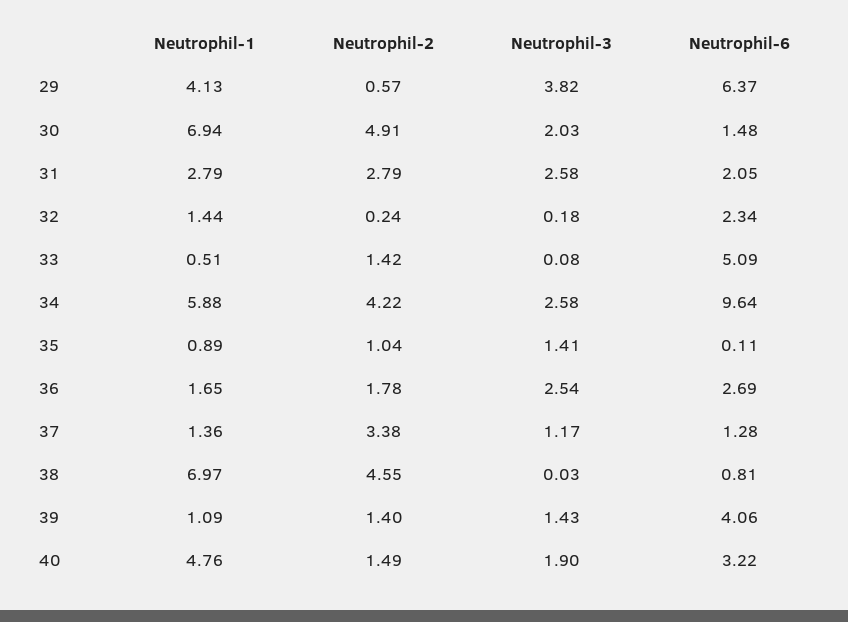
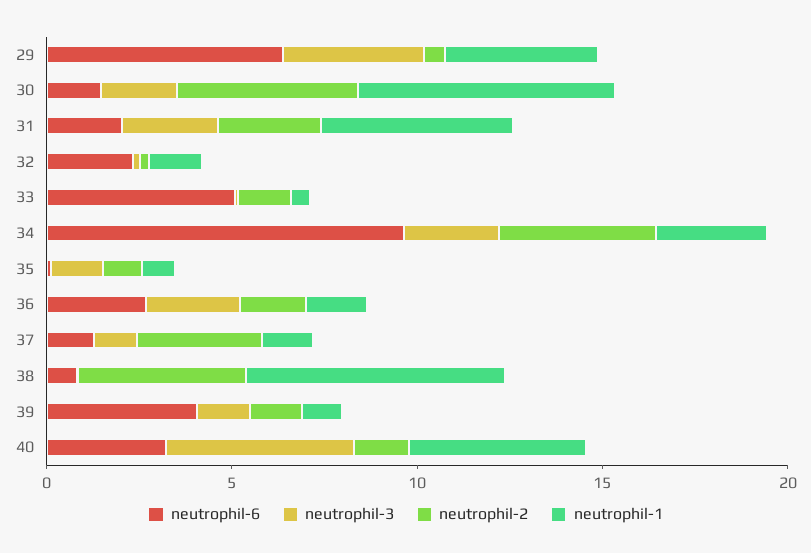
Neutrophil-1, 31: 2.79 -> 5
Neutrophil-1, 34: 5.88 -> 3
Neutrophil-3, 40: 1.9 -> 5

